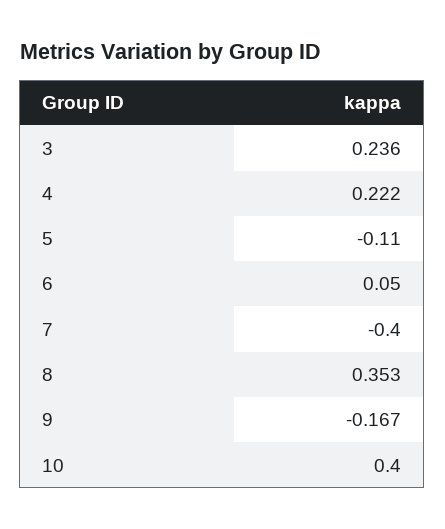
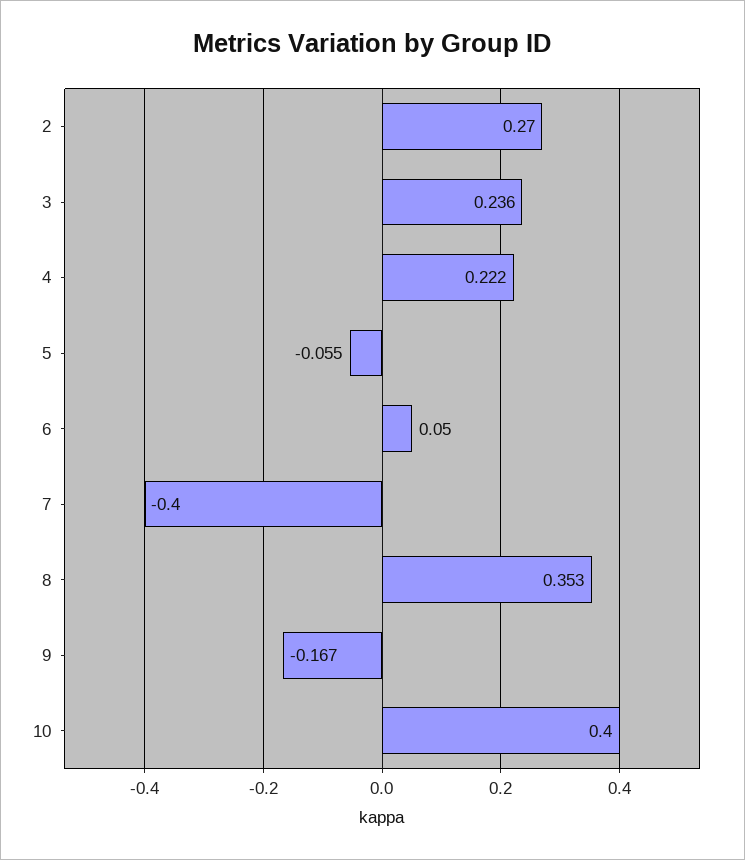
5: -0.11 -> -0.055
2: none -> 0.27

